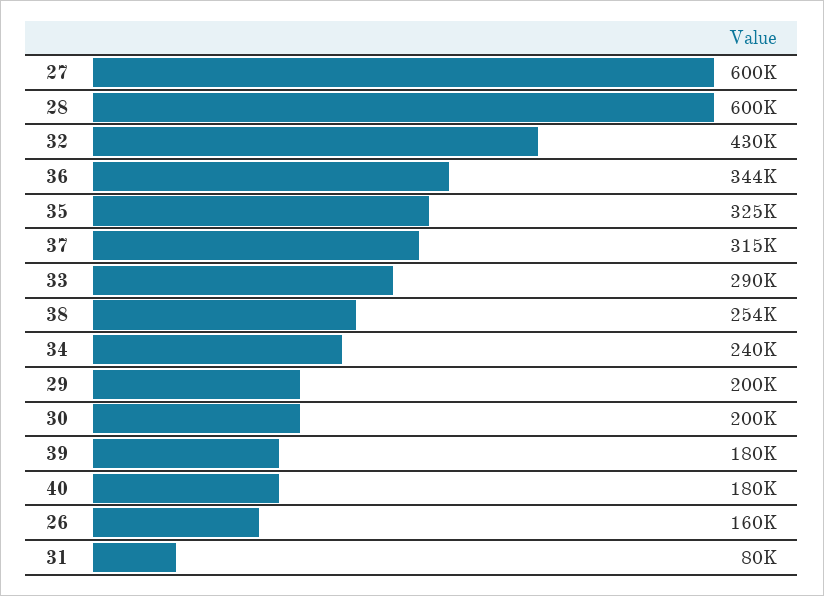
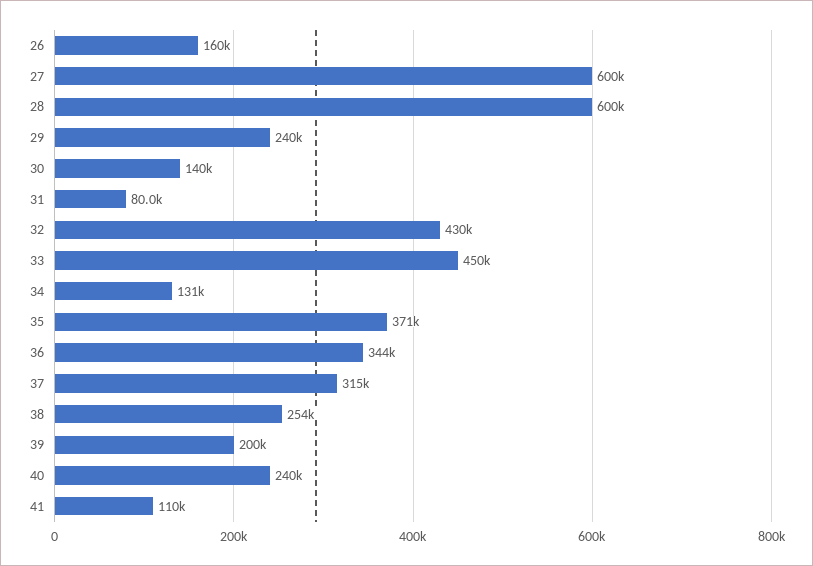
35: 325000 -> 371000
33: 290000 -> 450000
34: 240000 -> 131000
29: 200000 -> 240000
30: 200000 -> 140000
39: 180000 -> 200000
40: 180000 -> 240000
41: none -> 110000

